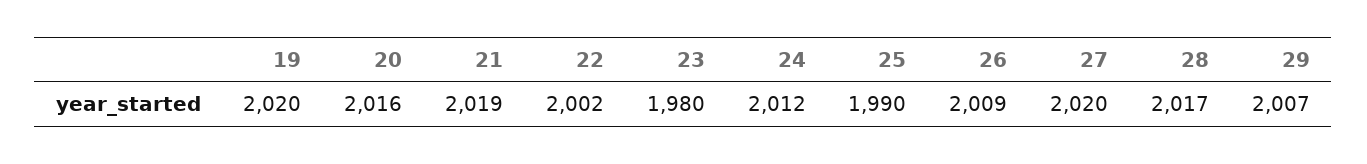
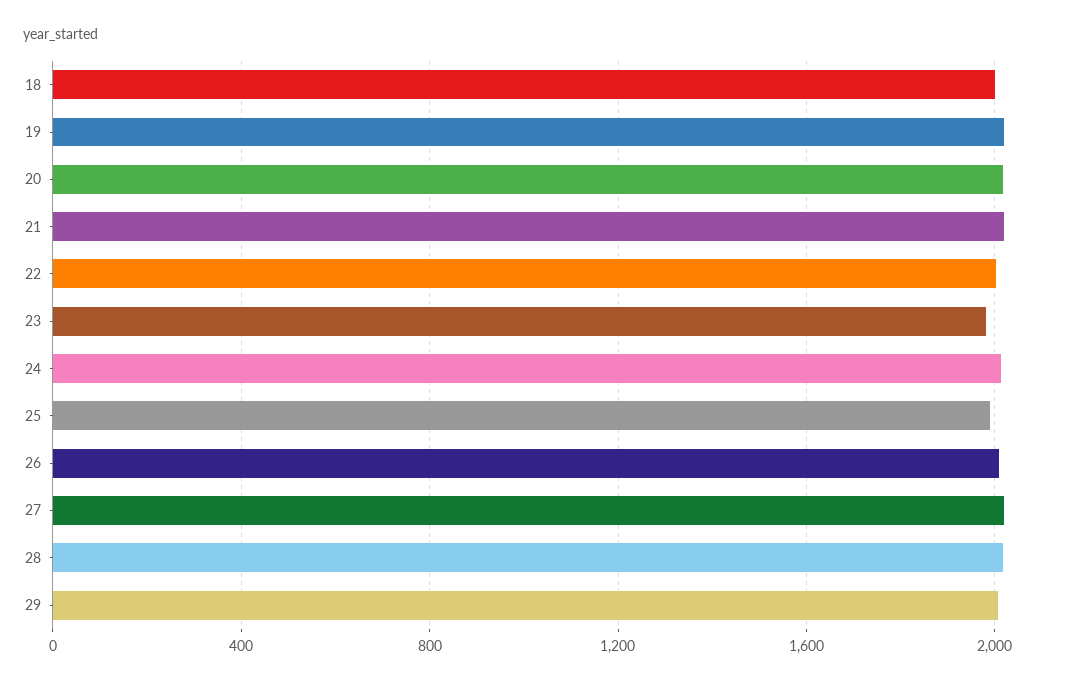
18: none -> 2000

